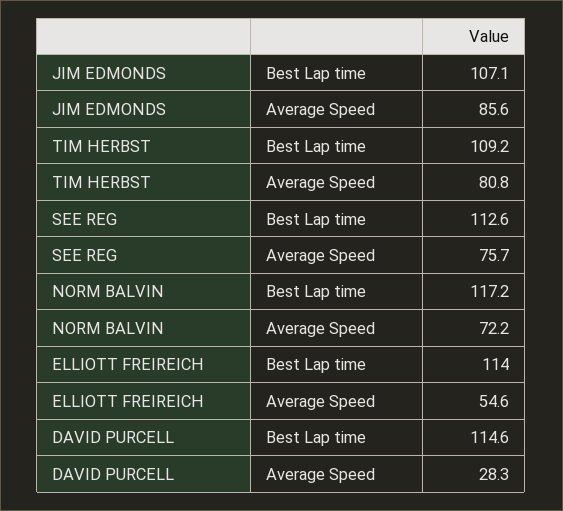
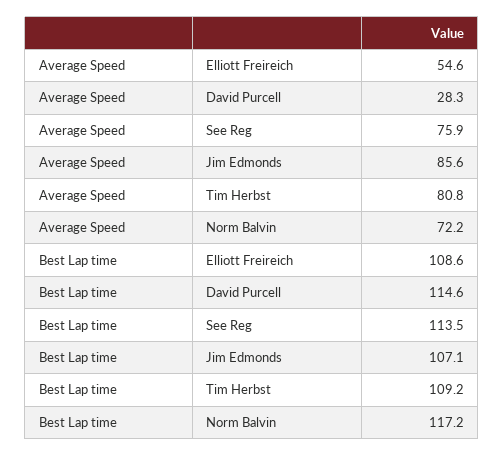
SEE REG, Best Lap time: 112.6 -> 113.5
SEE REG, Average Speed: 75.7 -> 75.9
ELLIOTT FREIREICH, Best Lap time: 114 -> 108.6

